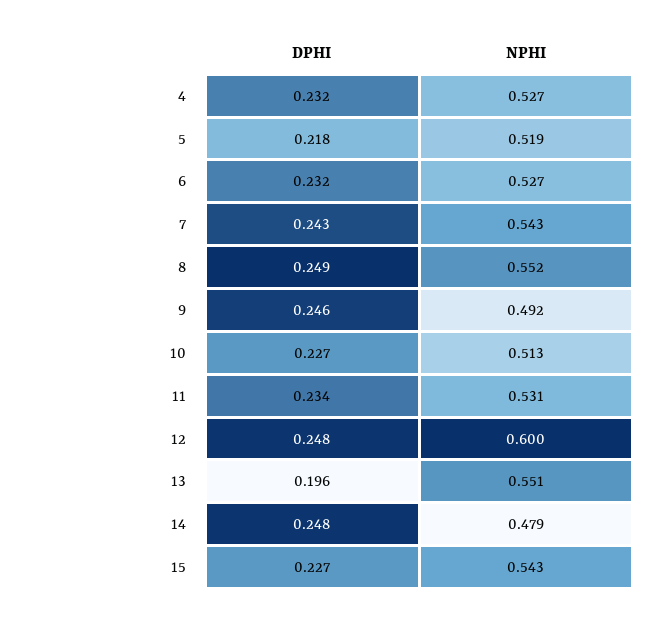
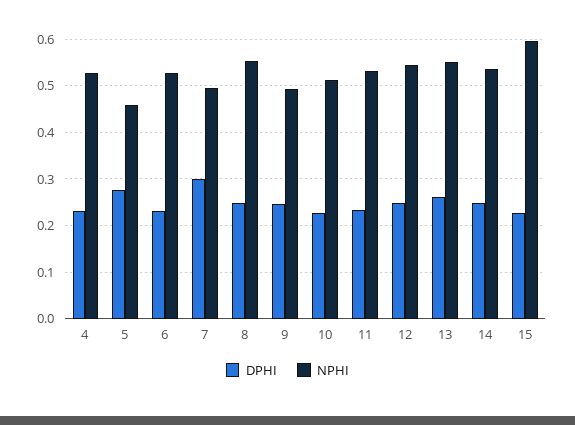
DPHI, 5: 0.218 -> 0.28
NPHI, 5: 0.519 -> 0.46
DPHI, 7: 0.243 -> 0.3
NPHI, 7: 0.543 -> 0.5
NPHI, 12: 0.6 -> 0.54
DPHI, 13: 0.196 -> 0.26
NPHI, 14: 0.479 -> 0.54
NPHI, 15: 0.543 -> 0.6

